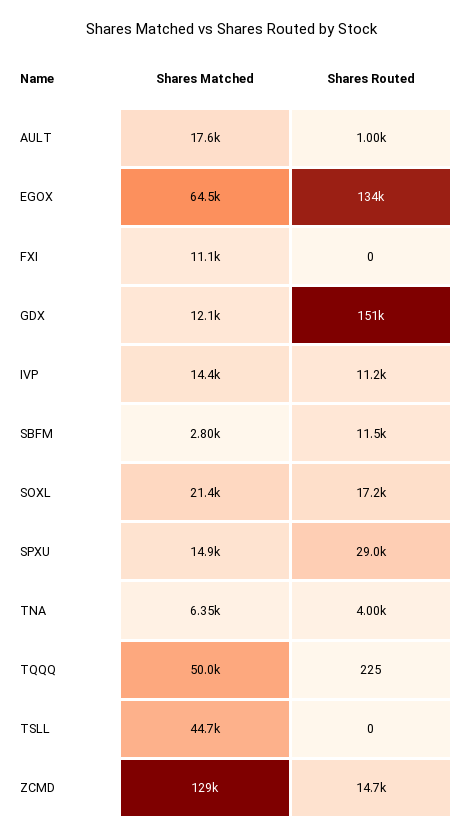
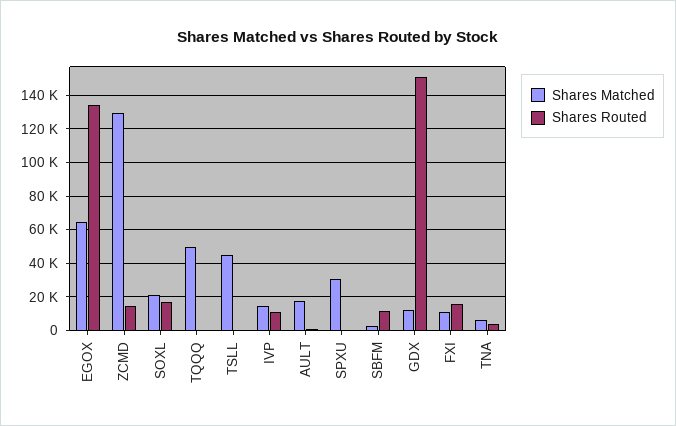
Shares Routed, FXI: 0 -> 15000
Shares Matched, SPXU: 14900 -> 30000
Shares Routed, SPXU: 29000 -> 0

